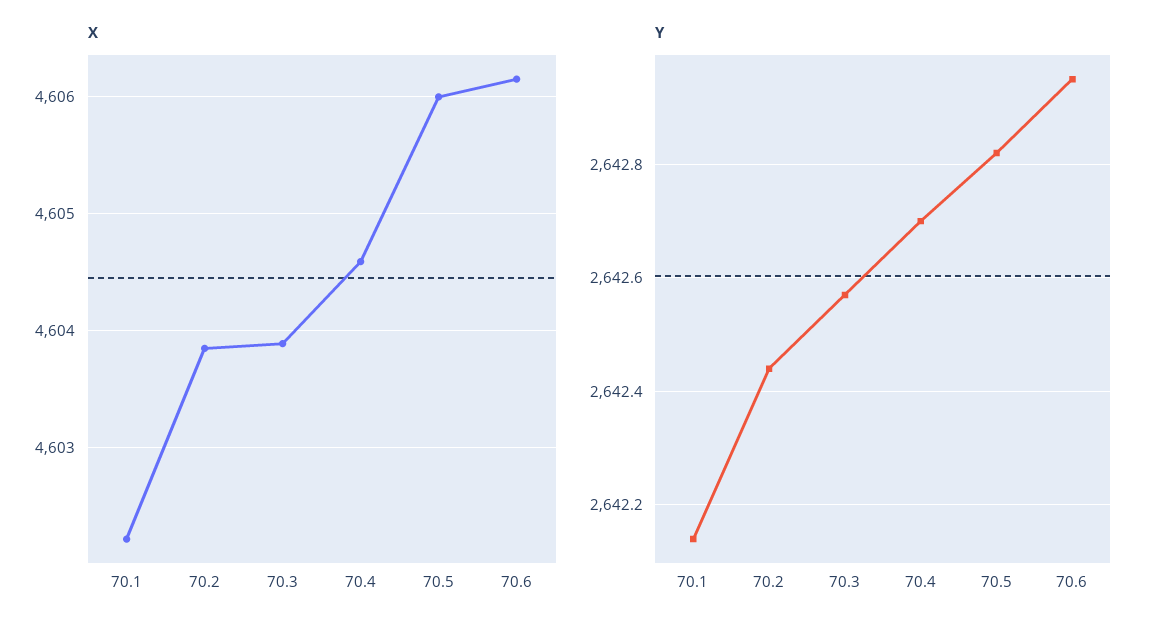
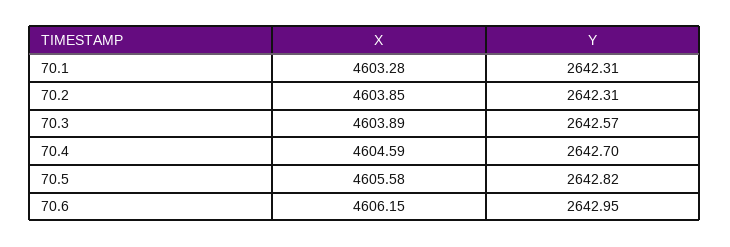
X, 70.1: 4602.2 -> 4603.28
X, 70.5: 4606 -> 4605.58
Y, 70.1: 2642.15 -> 2642.31
Y, 70.2: 2642.45 -> 2642.31

